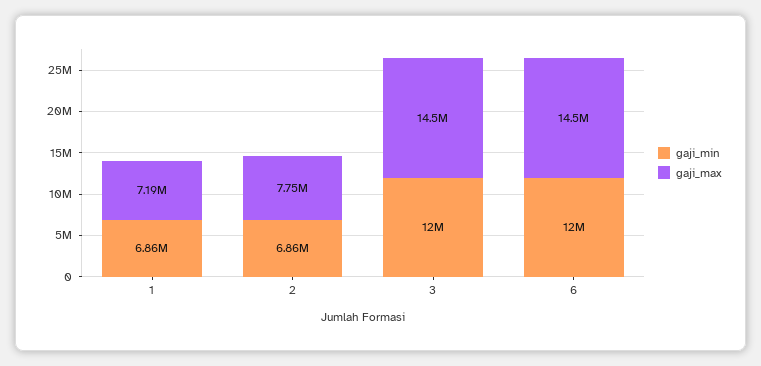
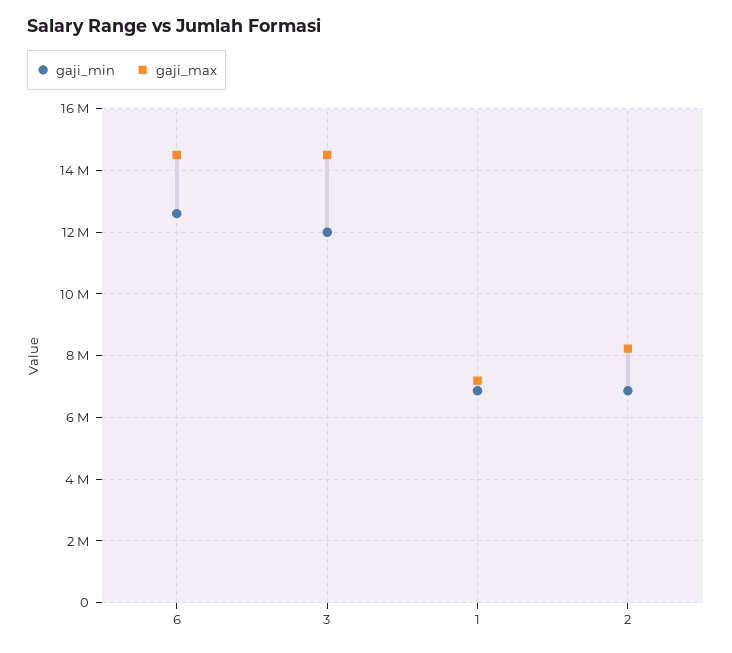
gaji_max, 2: 7750000 -> 8200000
gaji_min, 6: 12000000 -> 12600000

